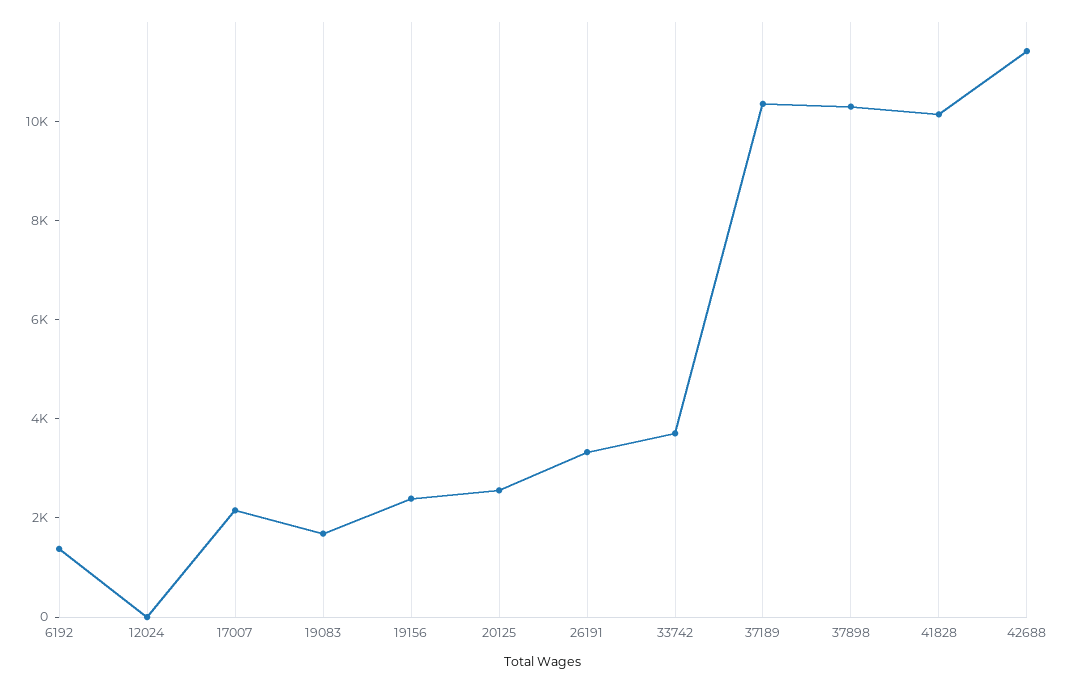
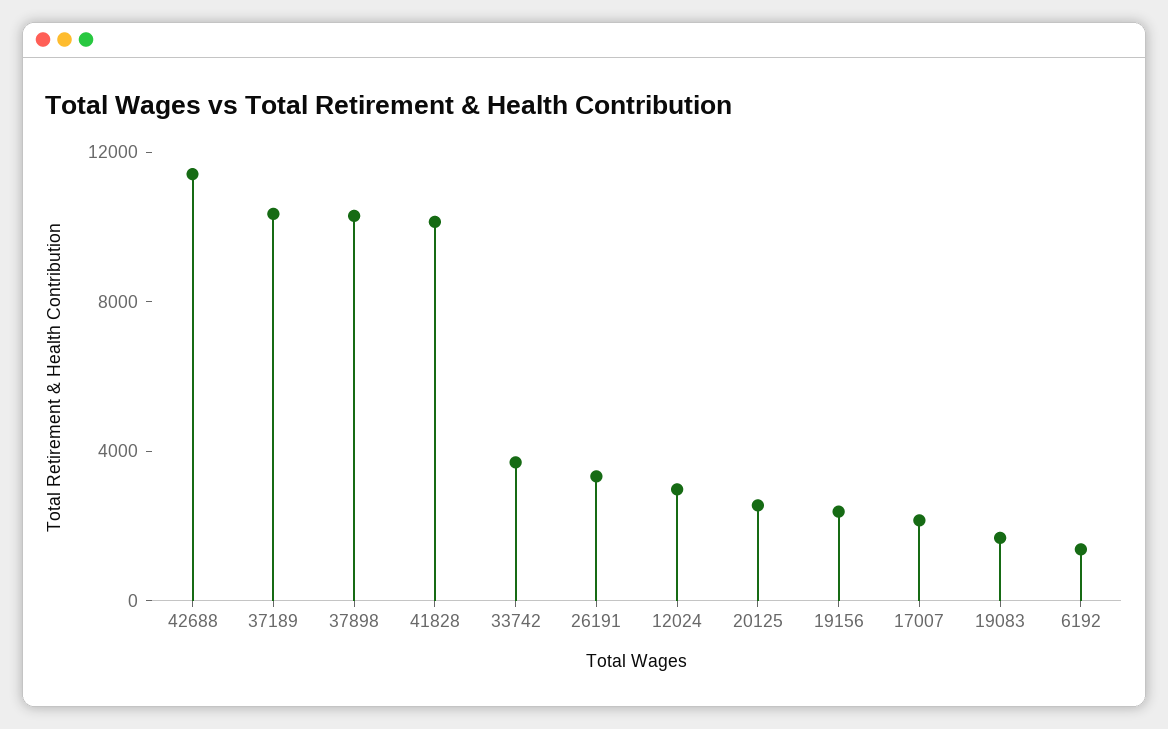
12024: 0 -> 3000

